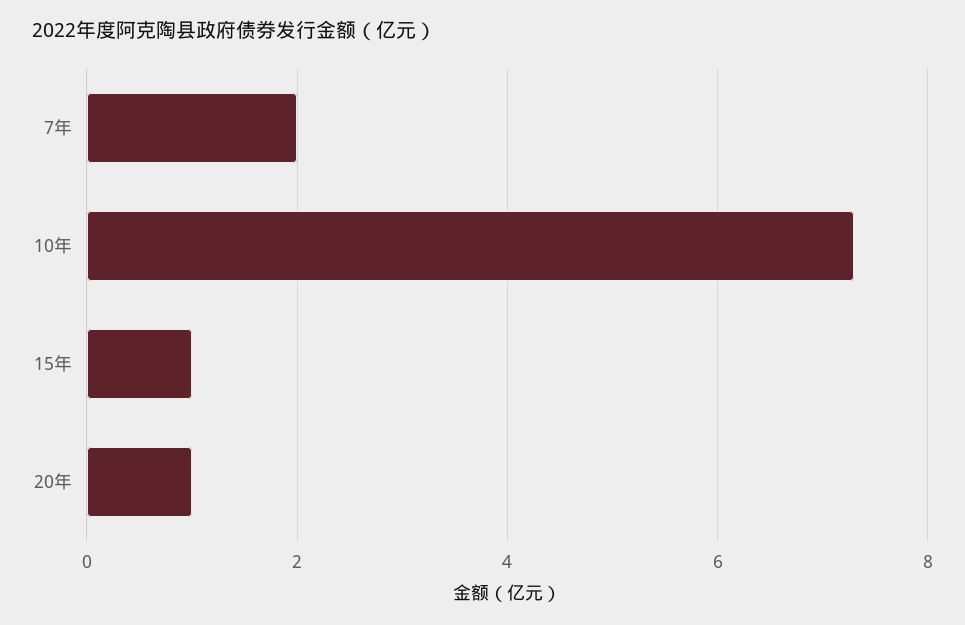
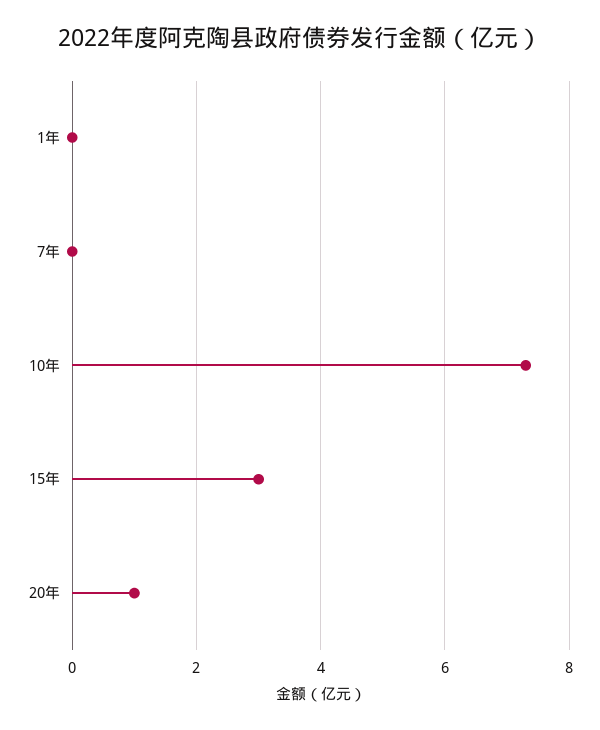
7年: 2 -> 0
15年: 1 -> 3
1年: none -> 0

